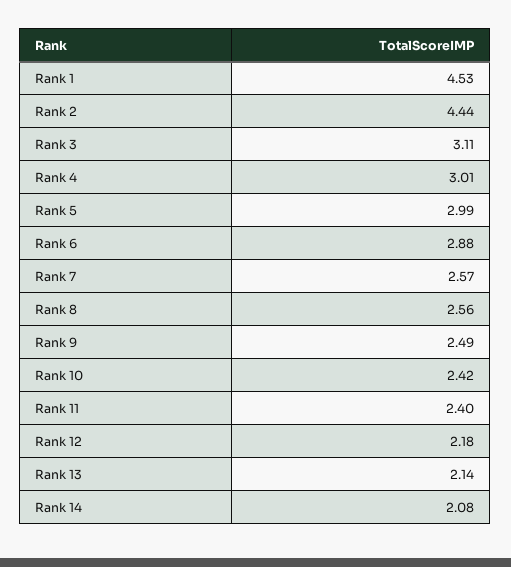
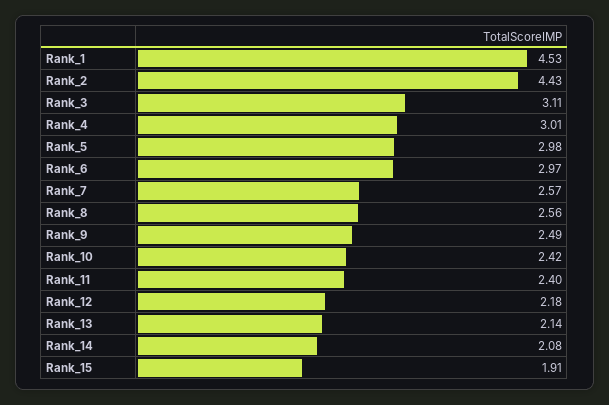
Rank 2: 4.44 -> 4.43
Rank 5: 2.99 -> 2.98
Rank 6: 2.88 -> 2.97
Rank_15: none -> 1.91

